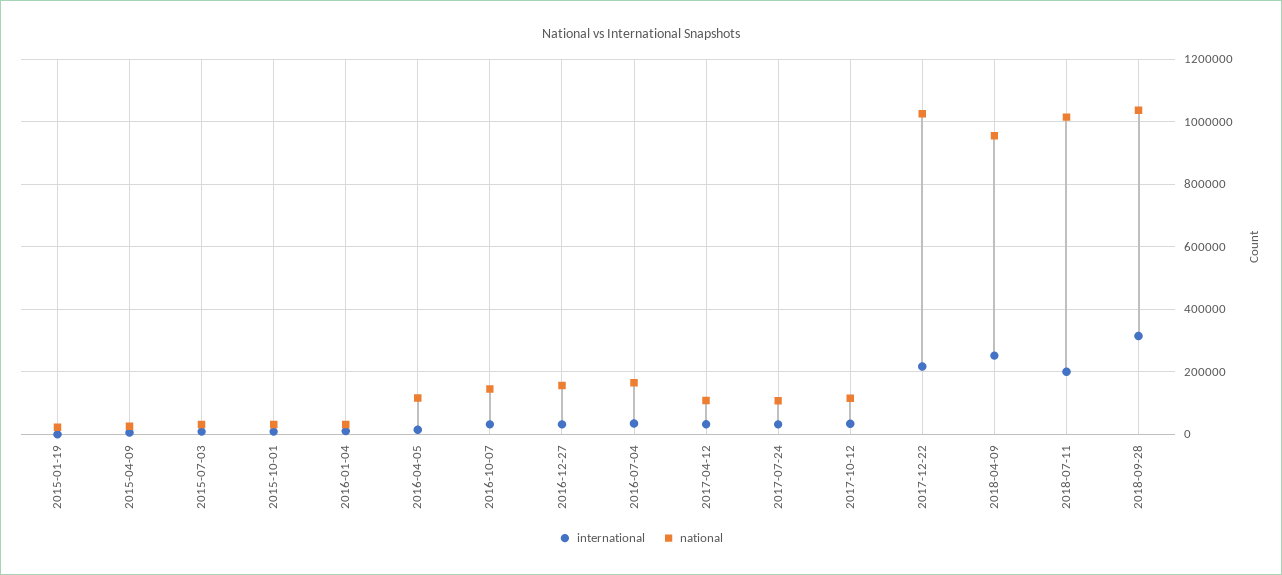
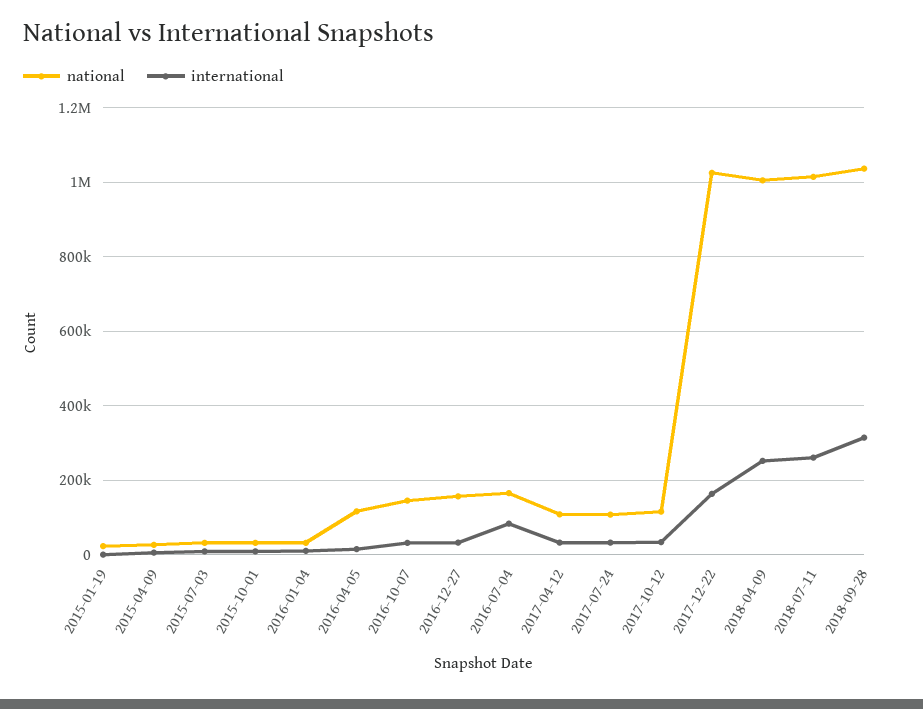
international, 2016-07-04: 40000 -> 80000
international, 2017-12-22: 220000 -> 160000
national, 2018-04-09: 960000 -> 1000000
international, 2018-07-11: 200000 -> 260000

